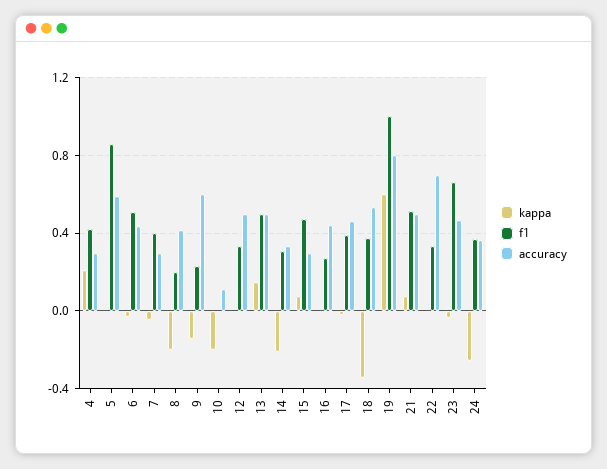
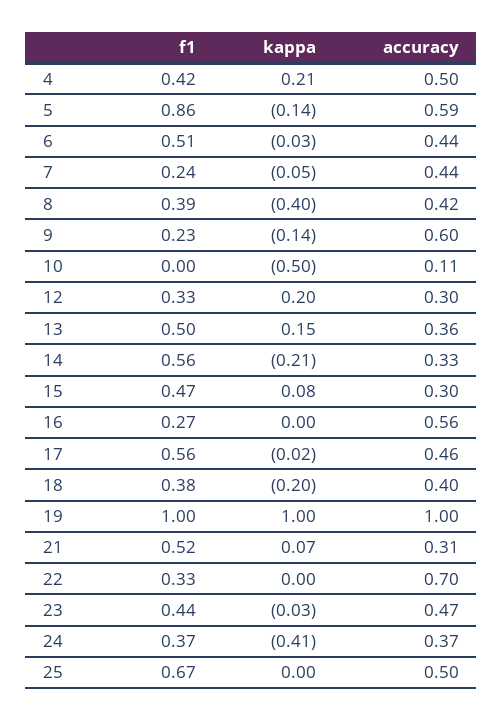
accuracy, 4: 0.3 -> 0.5
kappa, 5: 0 -> -0.14
f1, 7: 0.4 -> 0.24
accuracy, 7: 0.3 -> 0.44
kappa, 8: -0.2 -> -0.4
f1, 8: 0.2 -> 0.39
kappa, 10: -0.2 -> -0.5
kappa, 12: 0 -> 0.2
accuracy, 12: 0.5 -> 0.3
accuracy, 13: 0.5 -> 0.36
f1, 14: 0.3 -> 0.56
accuracy, 16: 0.45 -> 0.56
f1, 17: 0.4 -> 0.56
kappa, 18: -0.35 -> -0.2
accuracy, 18: 0.55 -> 0.4
kappa, 19: 0.6 -> 1
accuracy, 19: 0.8 -> 1
accuracy, 21: 0.5 -> 0.31
f1, 23: 0.65 -> 0.44
kappa, 24: -0.25 -> -0.41
f1, 25: none -> 0.67
kappa, 25: none -> 0
accuracy, 25: none -> 0.5

